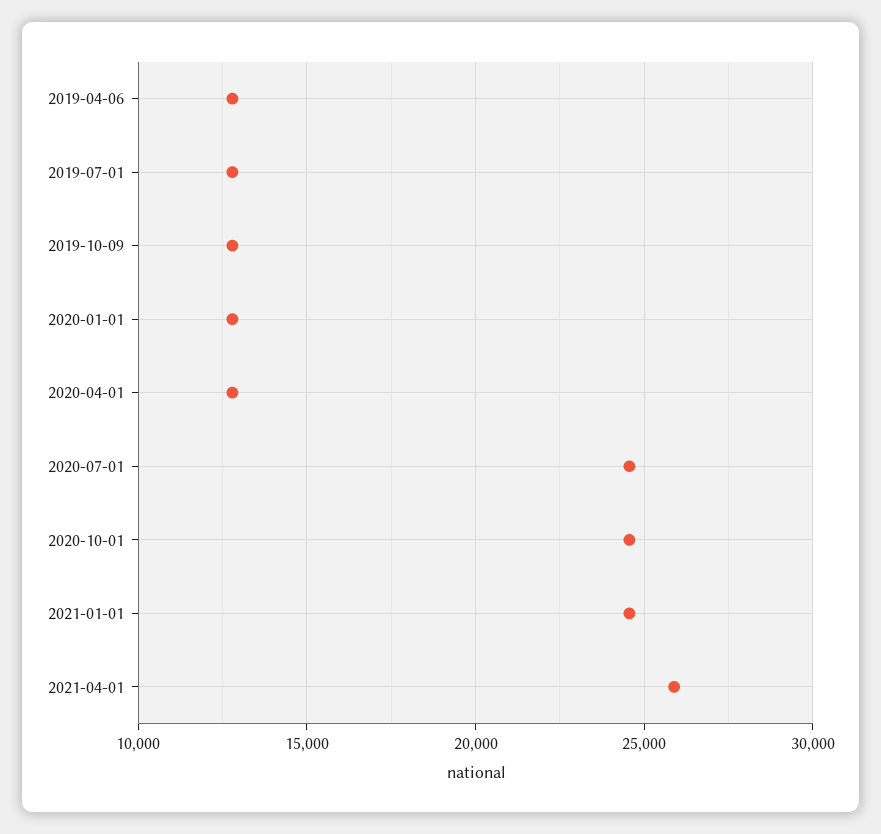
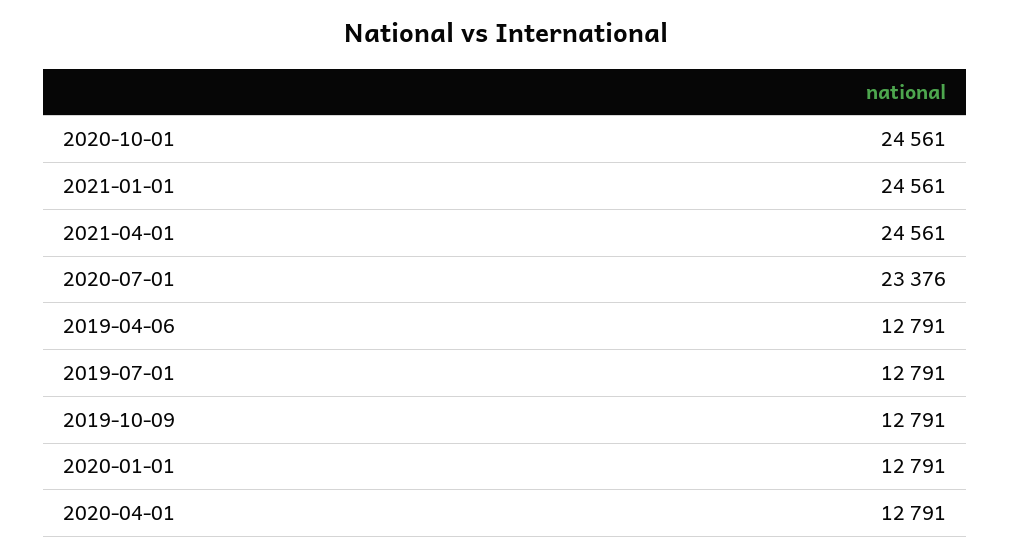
2020-07-01: 24500 -> 23376
2021-04-01: 26000 -> 24561

